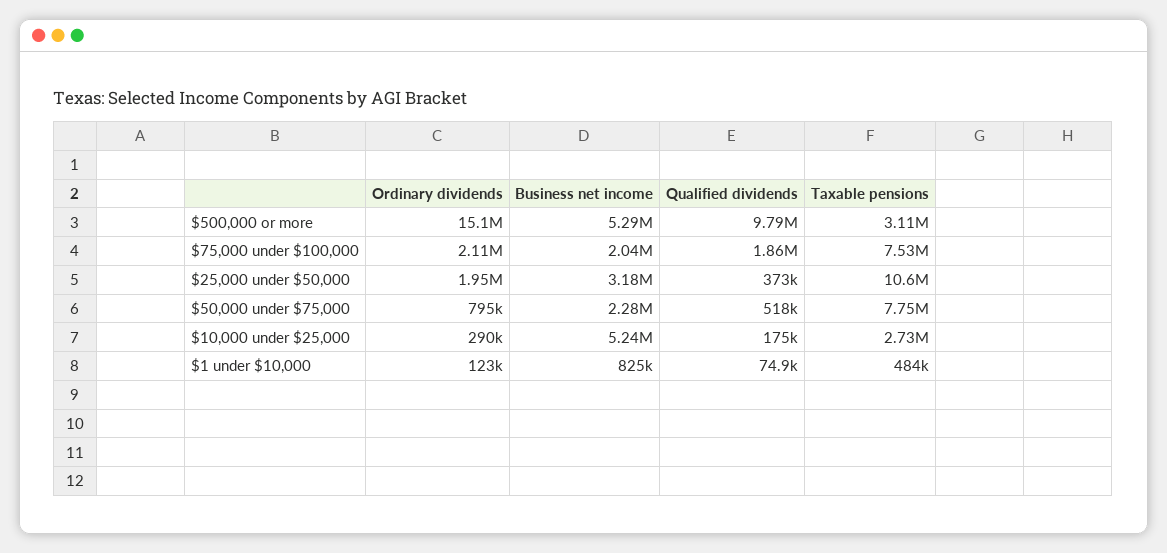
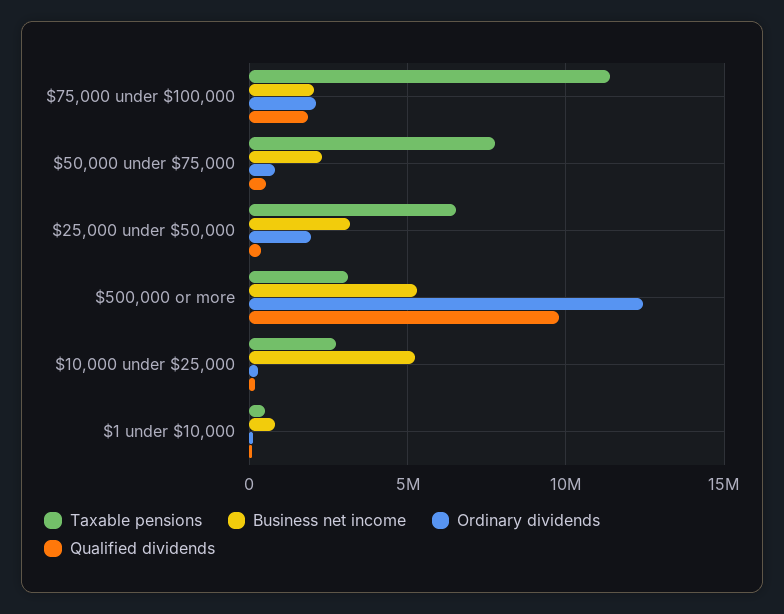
Ordinary dividends, $500,000 or more: 15100000 -> 12500000
Taxable pensions, $75,000 under $100,000: 7530000 -> 11500000
Taxable pensions, $25,000 under $50,000: 10600000 -> 6500000

